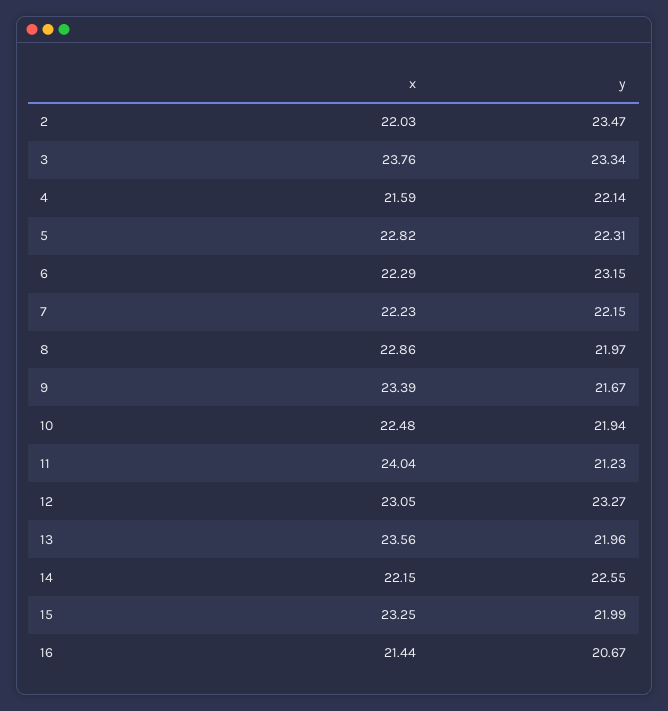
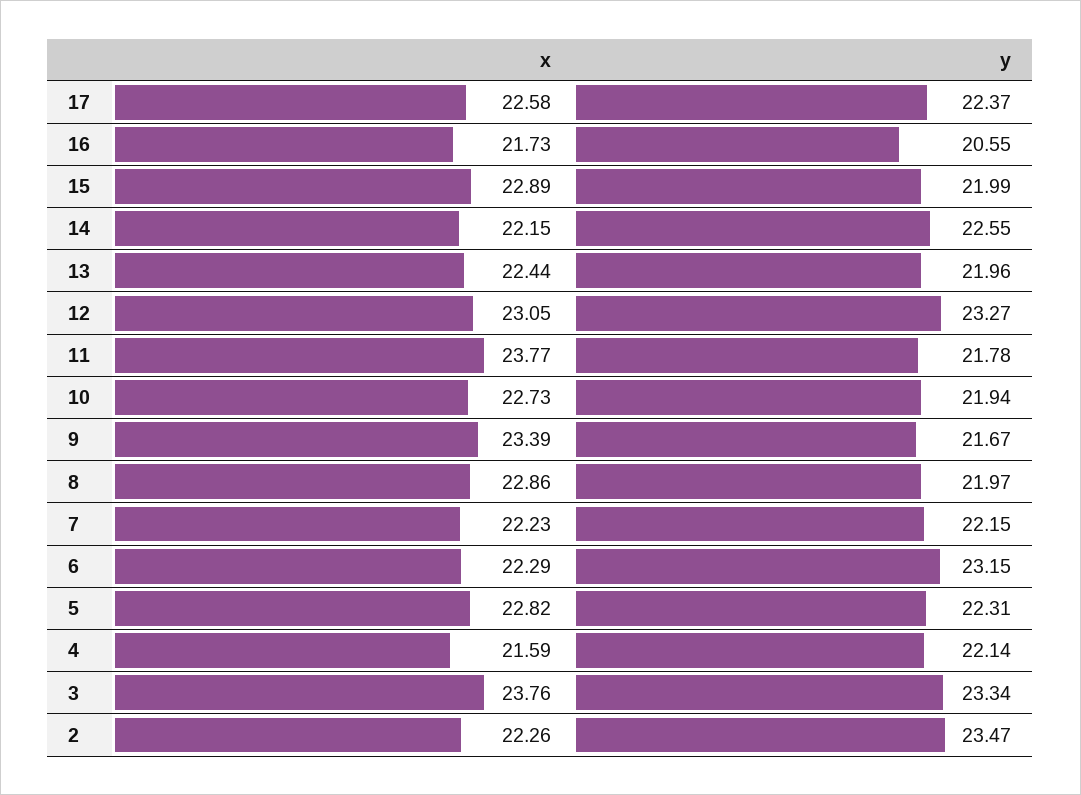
x, 2: 22.03 -> 22.26
x, 10: 22.48 -> 22.73
x, 11: 24.04 -> 23.77
y, 11: 21.23 -> 21.78
x, 13: 23.56 -> 22.44
x, 15: 23.25 -> 22.89
x, 16: 21.44 -> 21.73
y, 16: 20.67 -> 20.55
x, 17: none -> 22.58
y, 17: none -> 22.37

